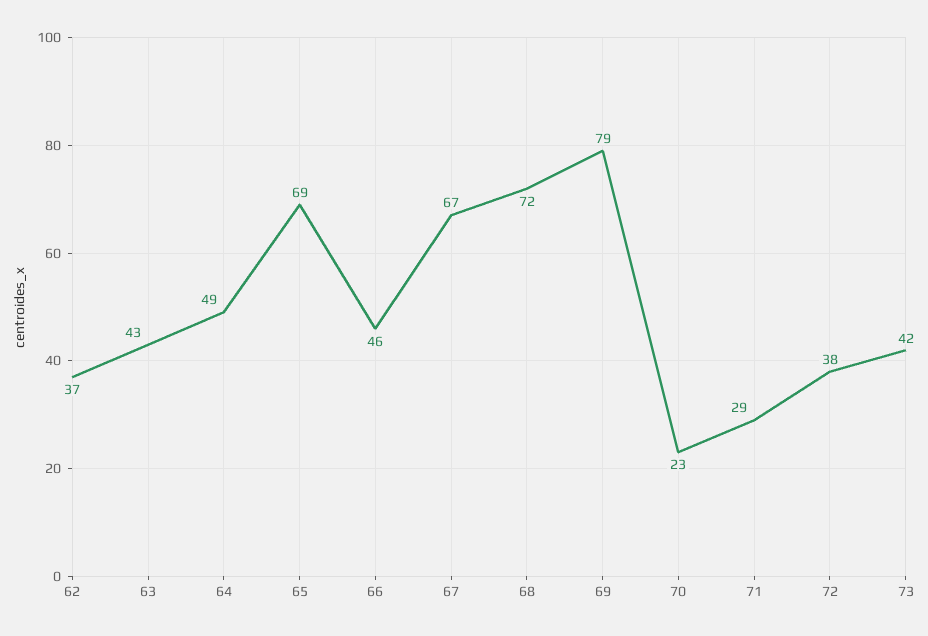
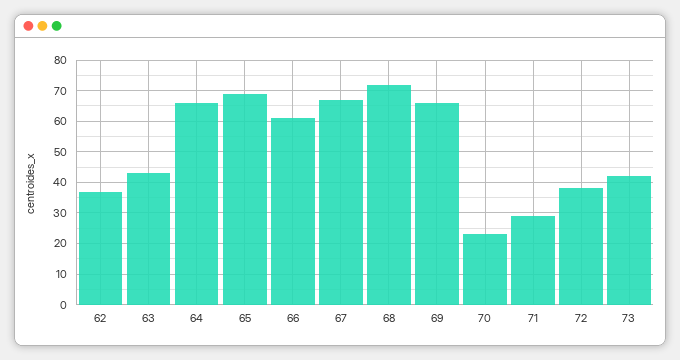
64: 49 -> 65
66: 46 -> 60
69: 79 -> 65

